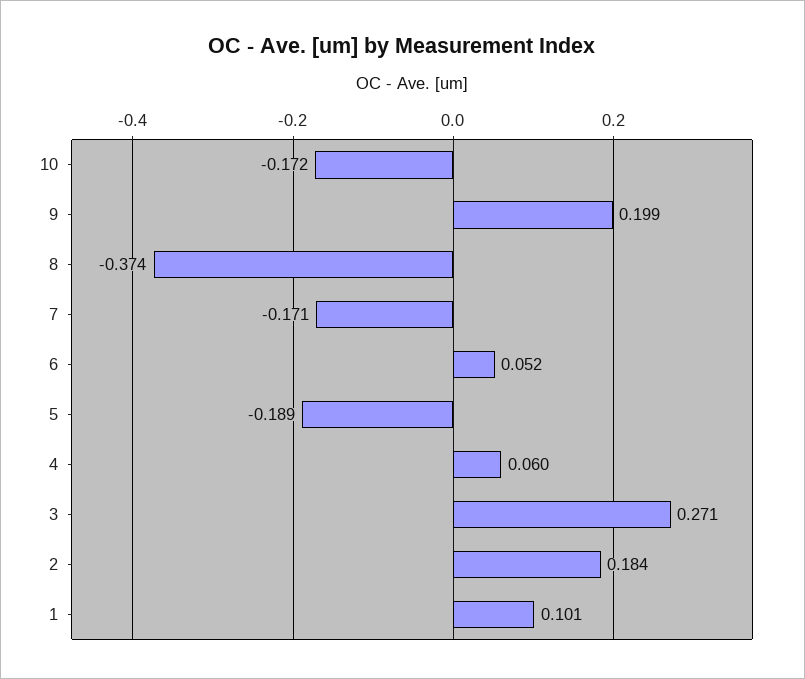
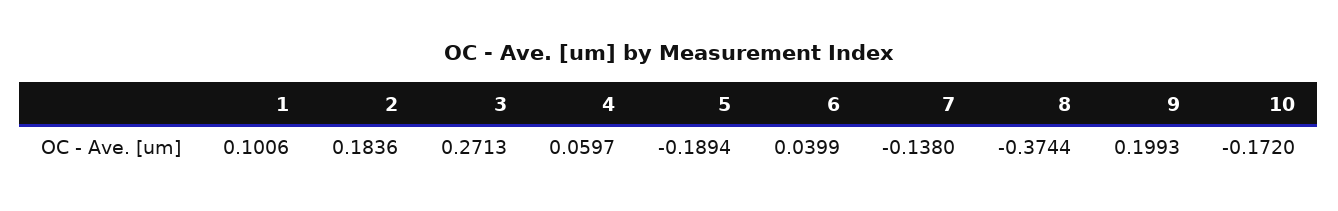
7: -0.171 -> -0.138
6: 0.052 -> 0.0399

